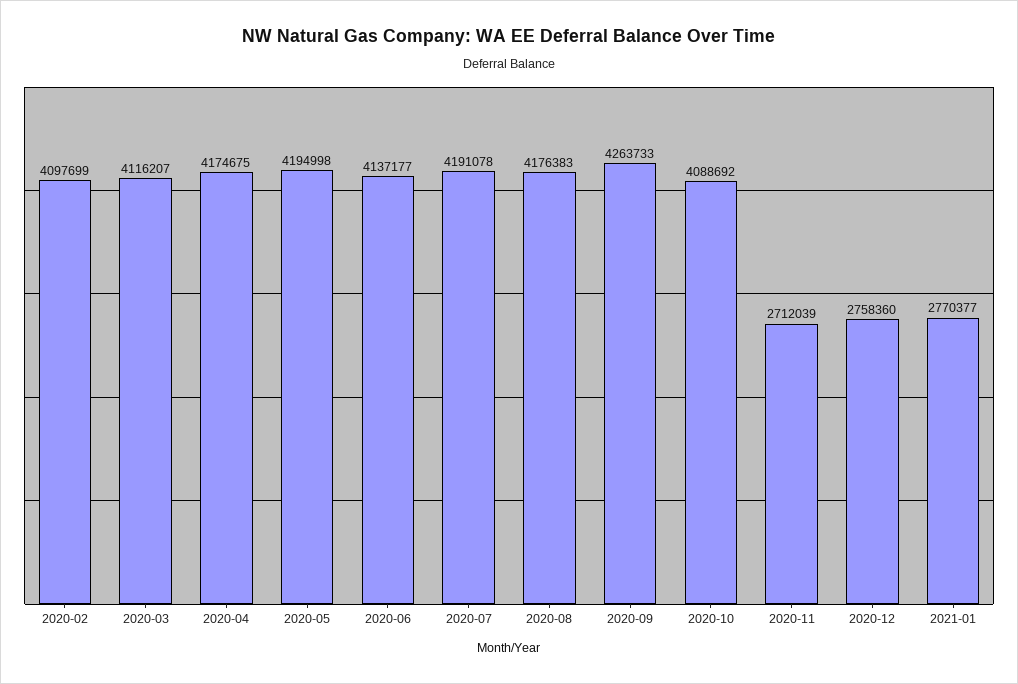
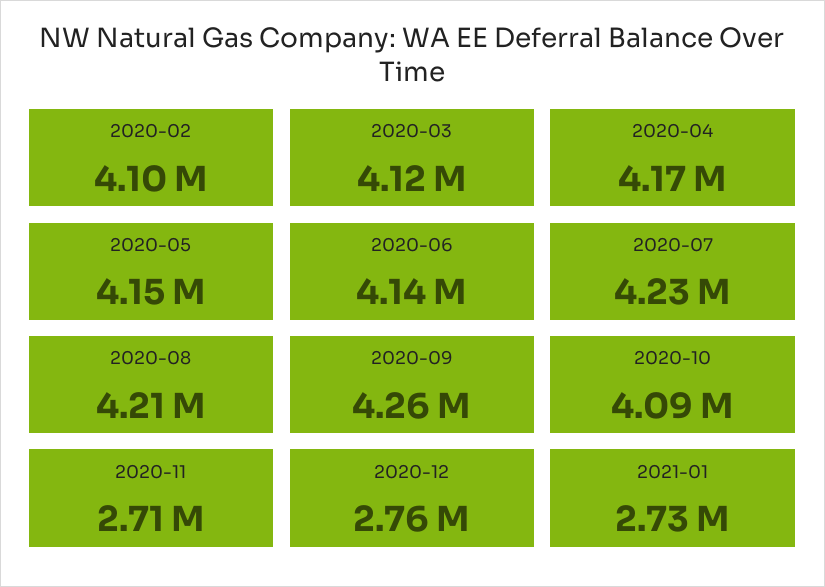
2020-05: 4194998 -> 4150000
2020-07: 4191078 -> 4230000
2020-08: 4176383 -> 4210000
2021-01: 2770377 -> 2730000

